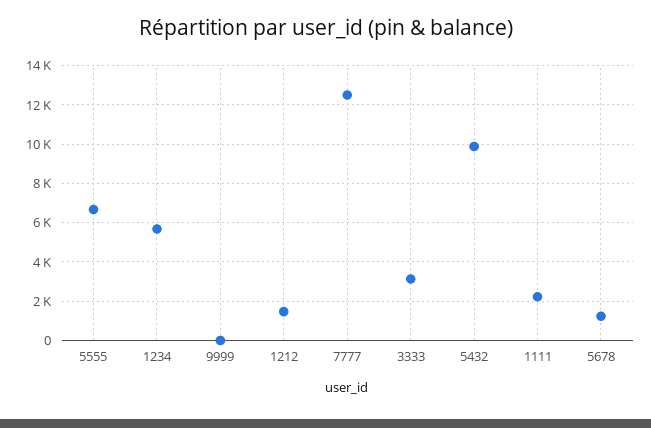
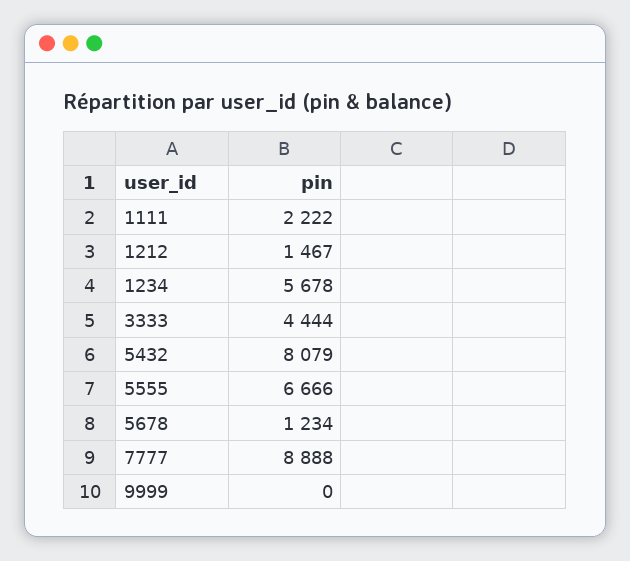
7777: 12500 -> 8888
3333: 3000 -> 4444
5432: 10000 -> 8079

